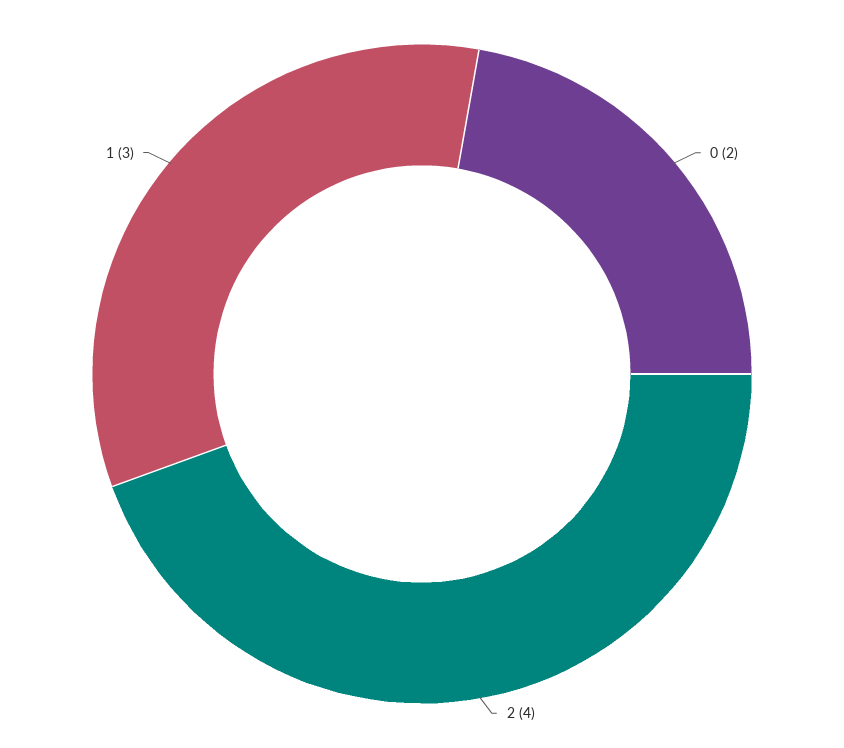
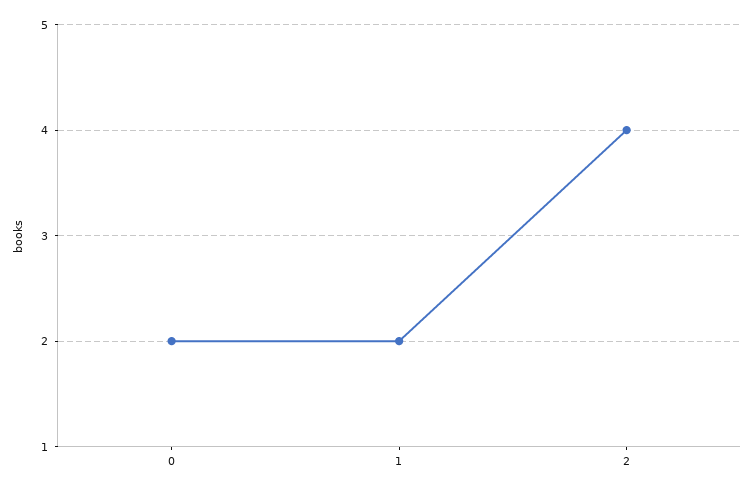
1: 3 -> 2

